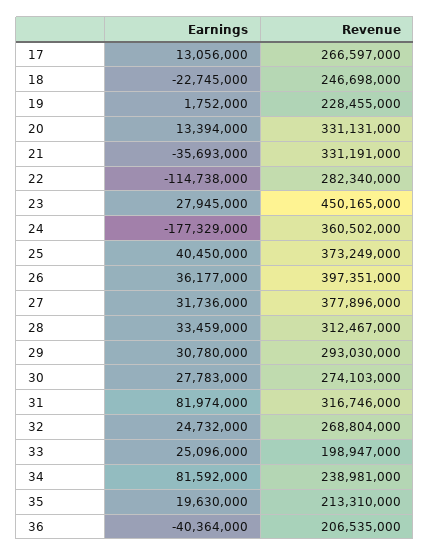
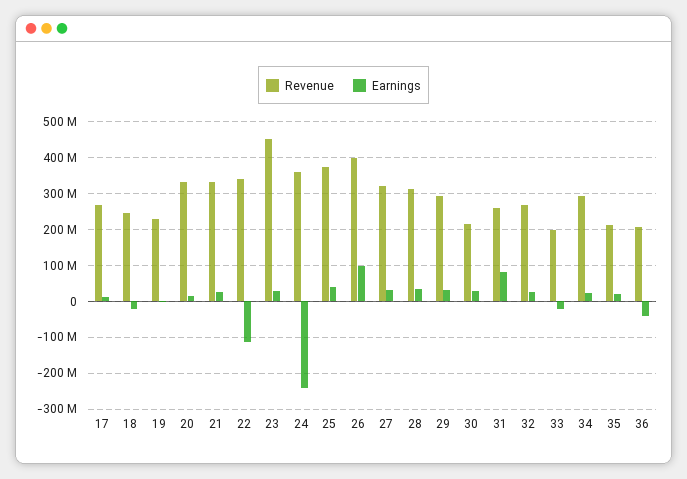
Earnings, 21: -35693000 -> 20000000
Revenue, 22: 282340000 -> 340000000
Earnings, 24: -177329000 -> -240000000
Earnings, 26: 36177000 -> 100000000
Revenue, 27: 377896000 -> 320000000
Revenue, 30: 274103000 -> 220000000
Revenue, 31: 316746000 -> 260000000
Earnings, 33: 25096000 -> -20000000
Earnings, 34: 81592000 -> 20000000
Revenue, 34: 238981000 -> 300000000

